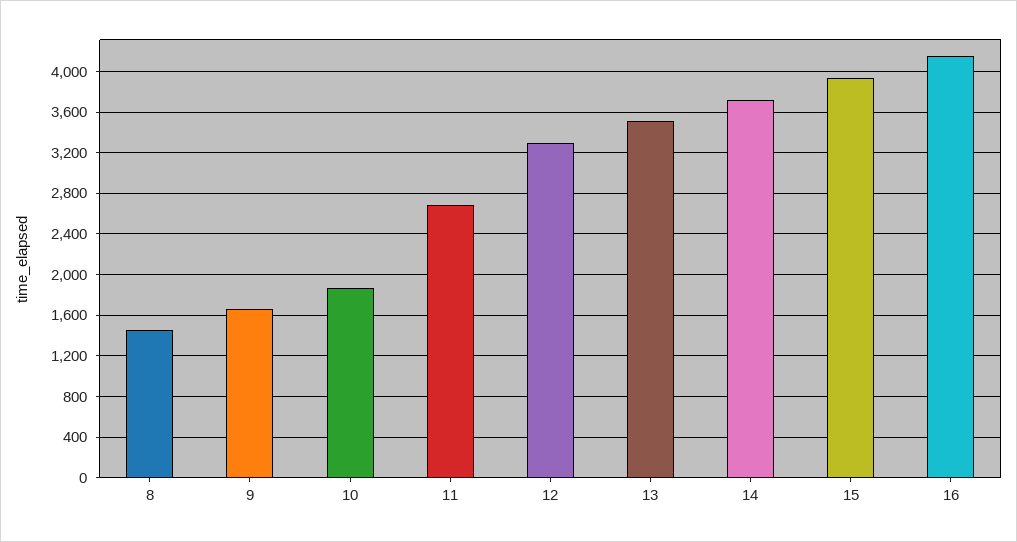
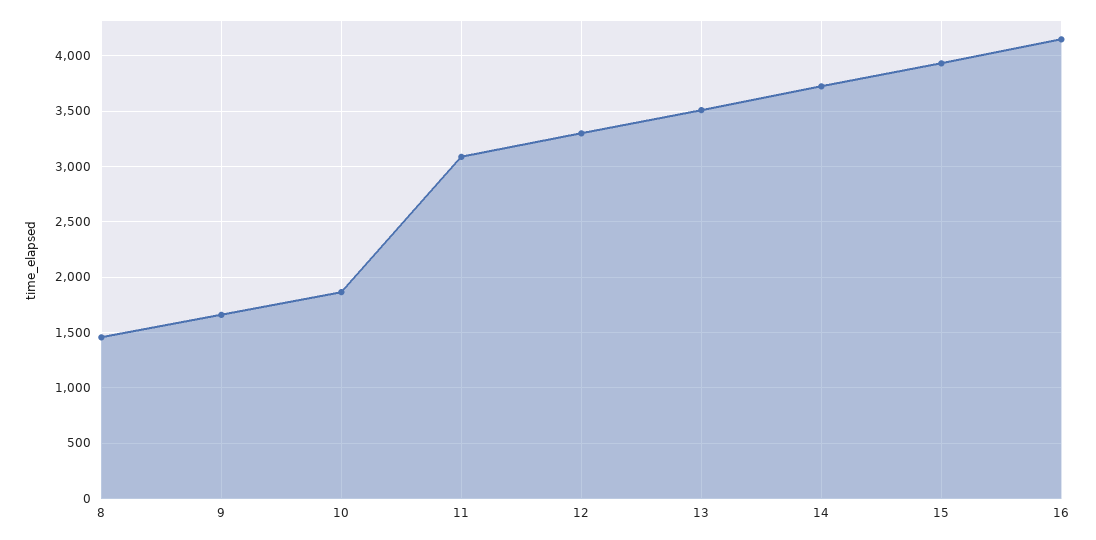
11: 2700 -> 3100

